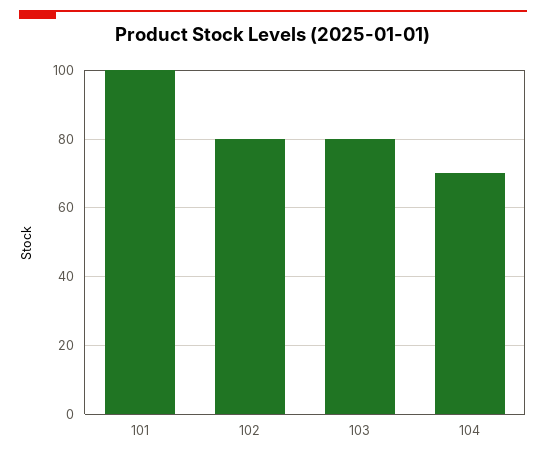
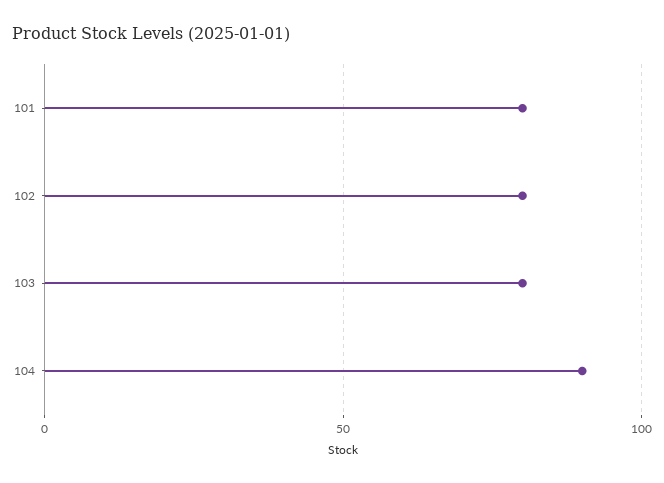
101: 100 -> 80
104: 70 -> 90

